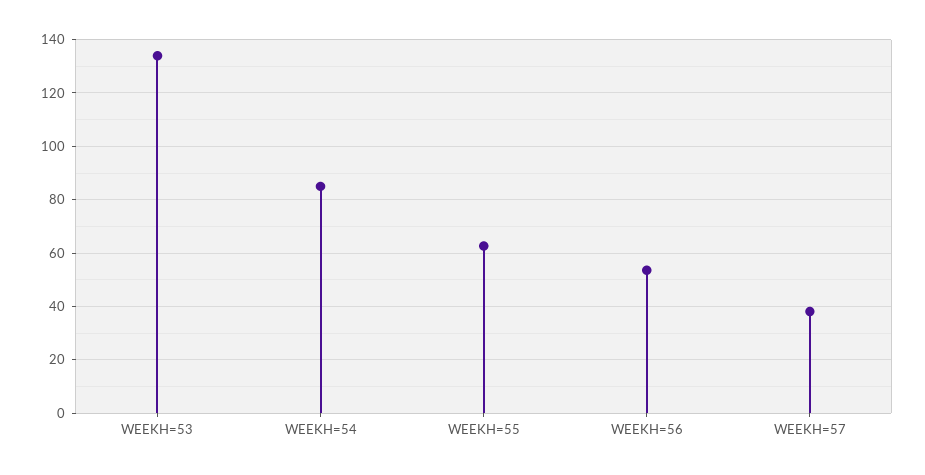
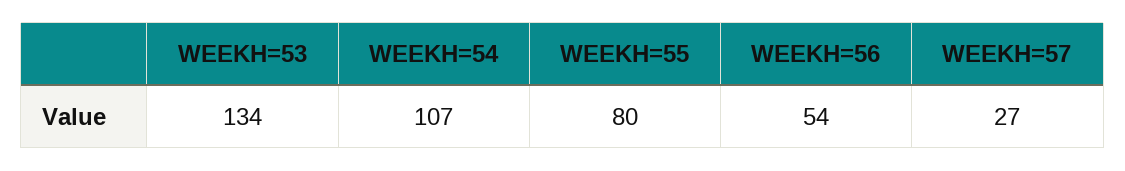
WEEKH=54: 85 -> 107
WEEKH=55: 62.5 -> 80
WEEKH=57: 37.5 -> 27

